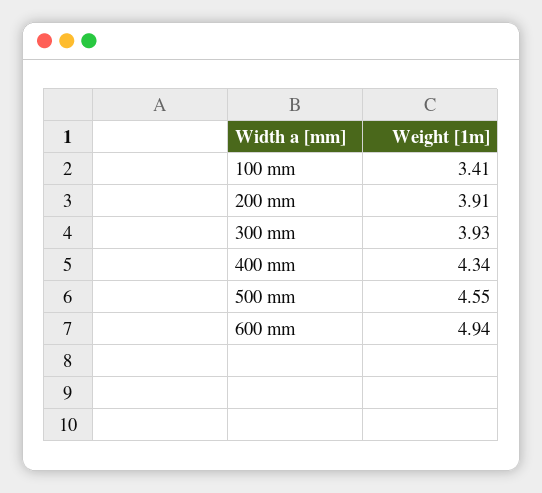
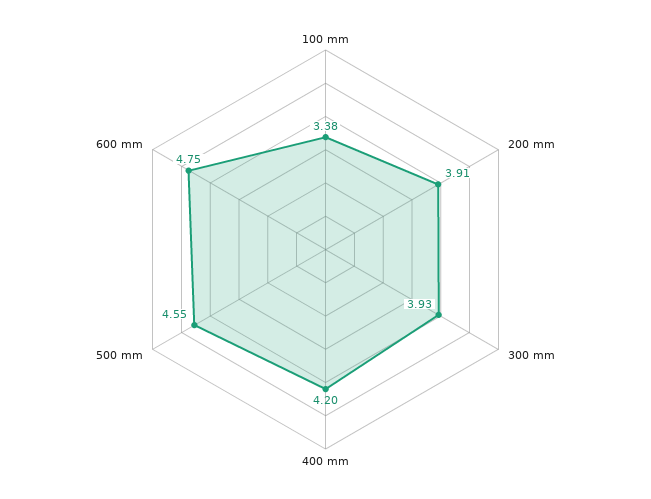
100 mm: 3.41 -> 3.38
400 mm: 4.34 -> 4.2
600 mm: 4.94 -> 4.75

